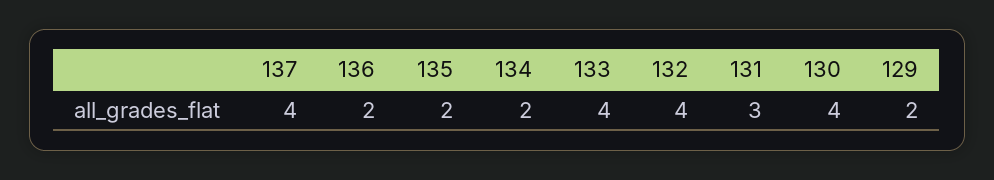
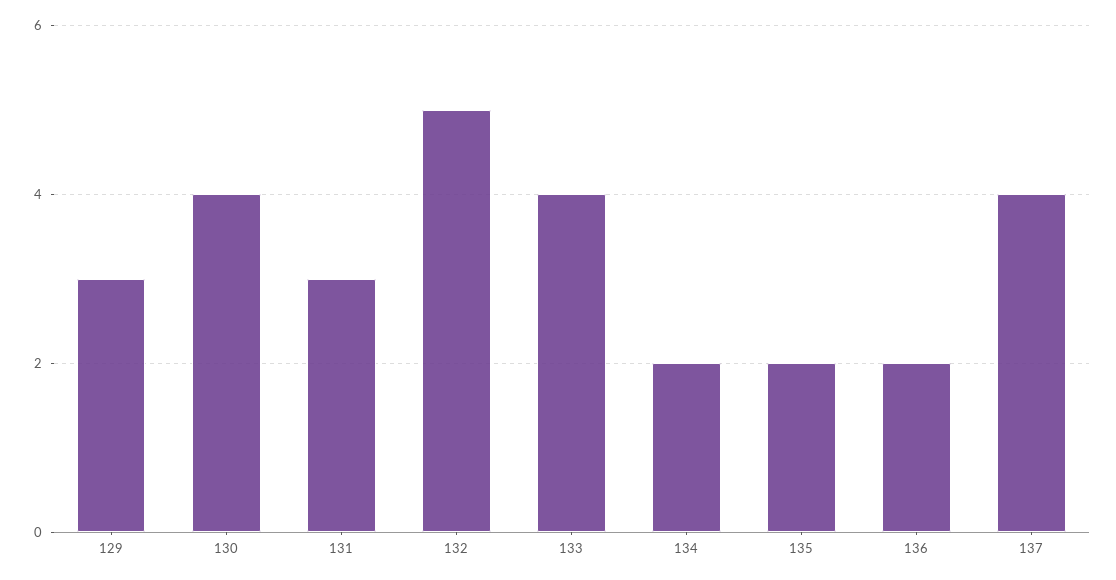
132: 4 -> 5
129: 2 -> 3

